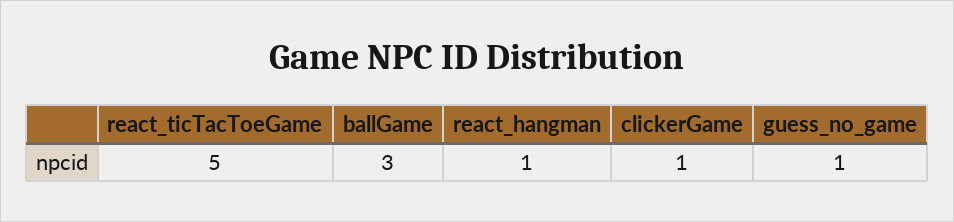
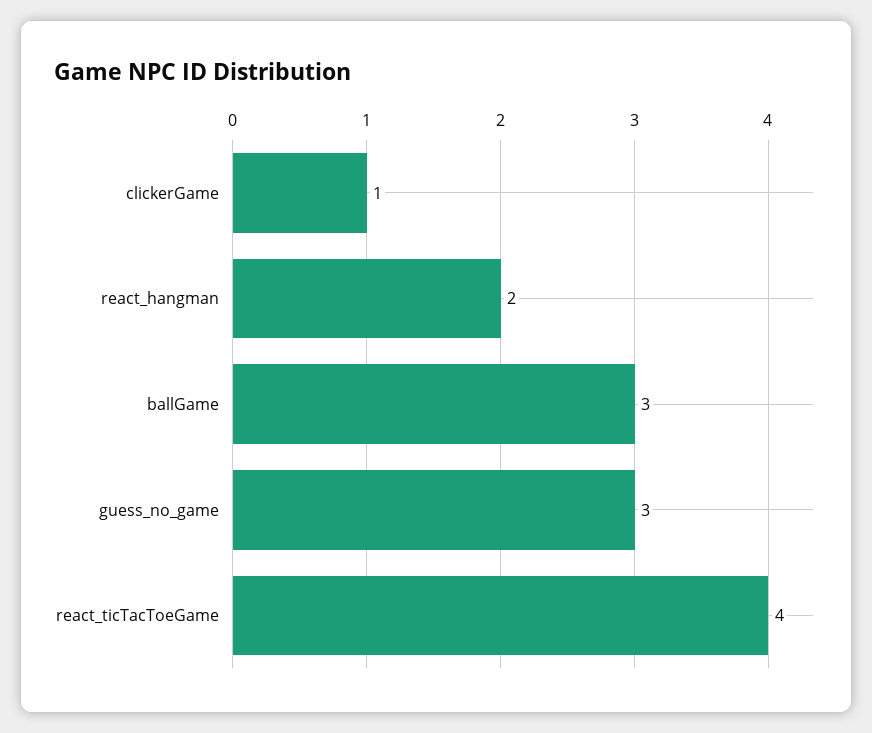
react_ticTacToeGame: 5 -> 4
react_hangman: 1 -> 2
guess_no_game: 1 -> 3

